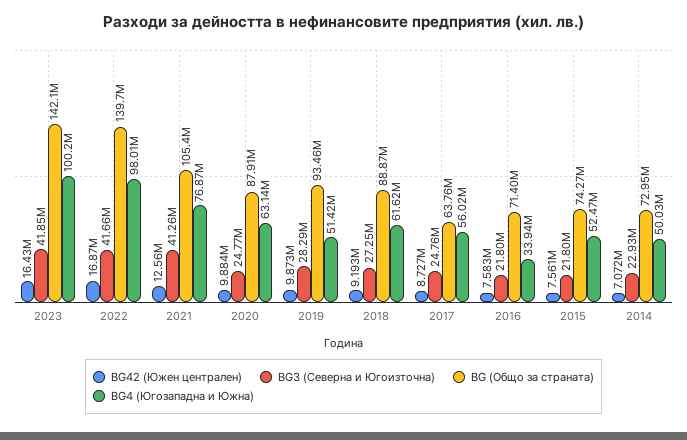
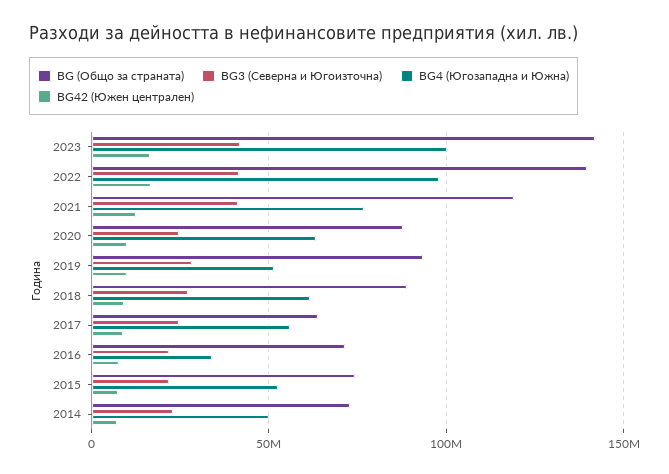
BG (Общо за страната), 2021: 105400000 -> 120000000

